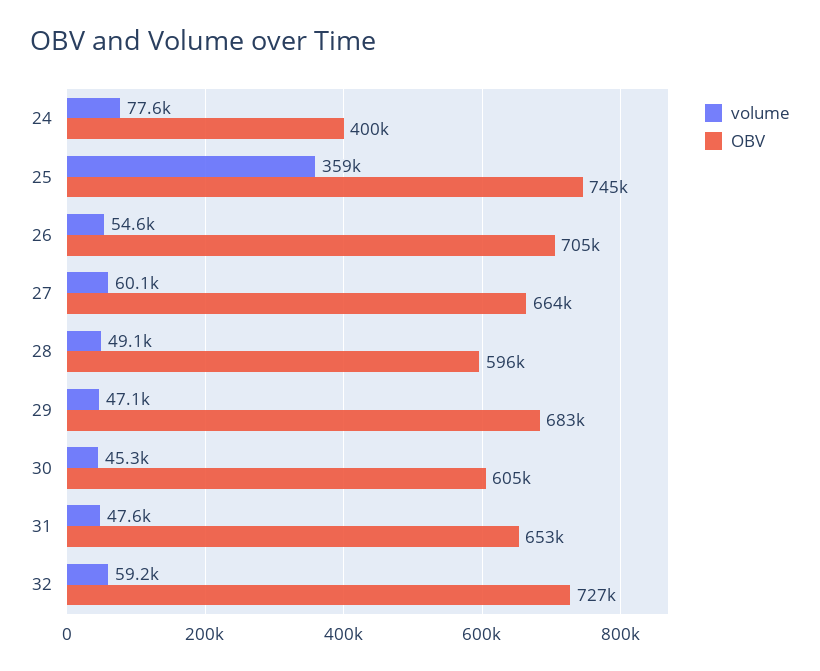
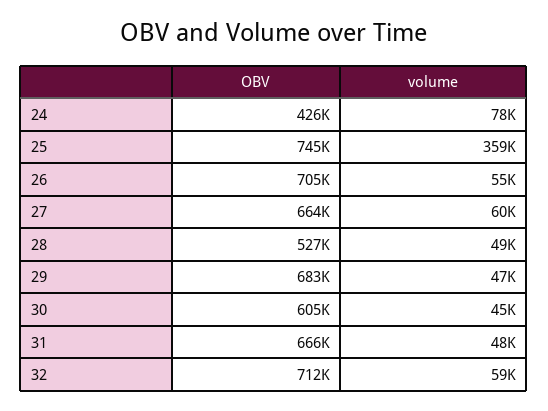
OBV, 24: 400000 -> 426000
OBV, 28: 596000 -> 527000
OBV, 31: 653000 -> 666000
OBV, 32: 727000 -> 712000

